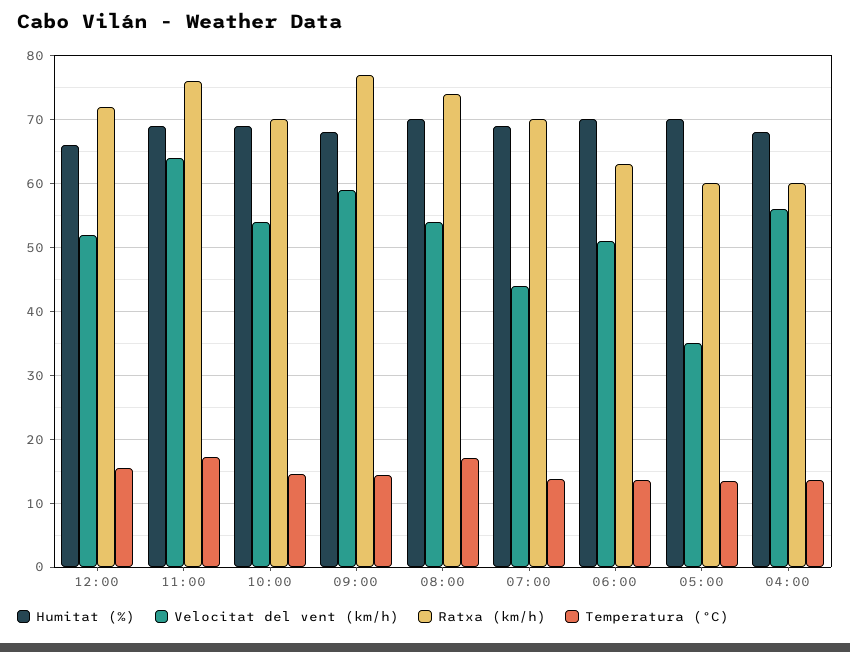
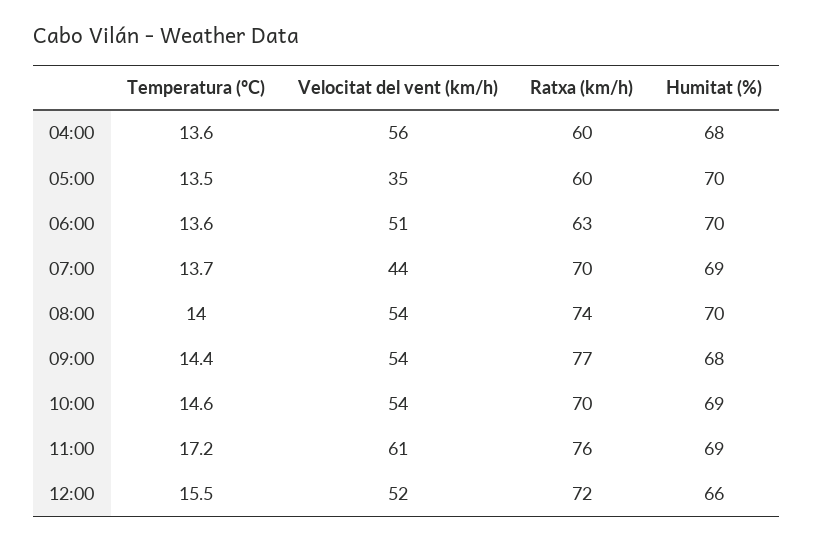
Velocitat del vent (km/h), 11:00: 64 -> 61
Velocitat del vent (km/h), 09:00: 59 -> 54
Temperatura (ºC), 08:00: 17 -> 14

